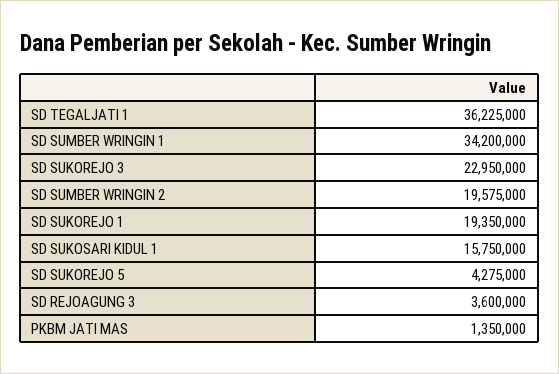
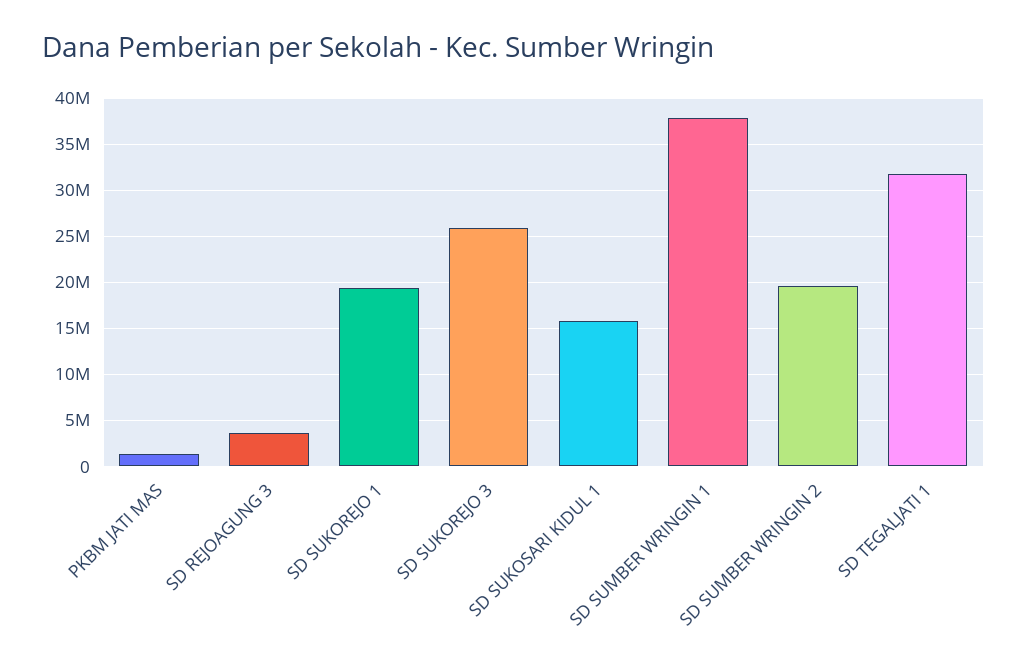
SD TEGALJATI 1: 36225000 -> 32000000
SD SUMBER WRINGIN 1: 34200000 -> 38000000
SD SUKOREJO 3: 22950000 -> 26000000
SD SUKOREJO 5: 4275000 -> none

